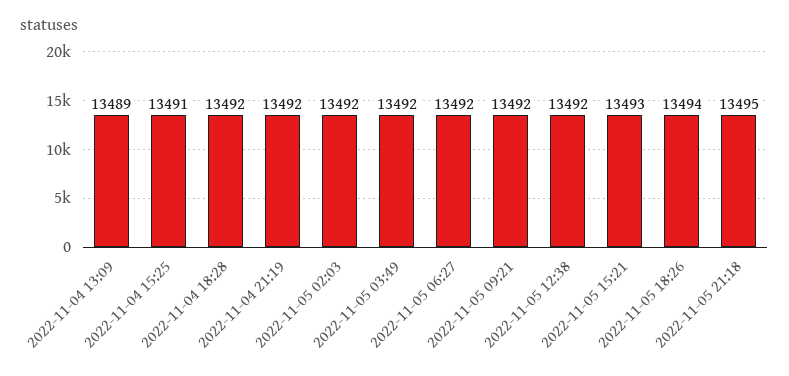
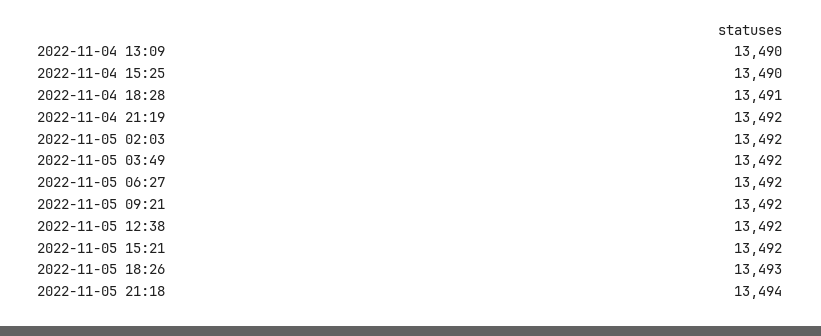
2022-11-04 13:09: 13489 -> 13490
2022-11-04 15:25: 13491 -> 13490
2022-11-04 18:28: 13492 -> 13491
2022-11-05 15:21: 13493 -> 13492
2022-11-05 18:26: 13494 -> 13493
2022-11-05 21:18: 13495 -> 13494

